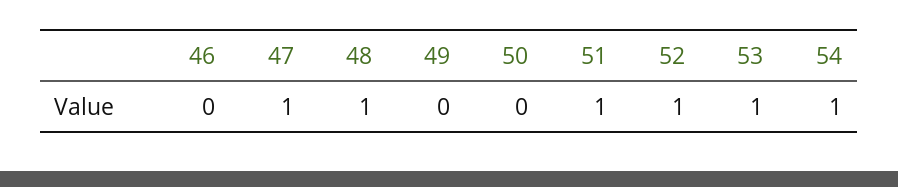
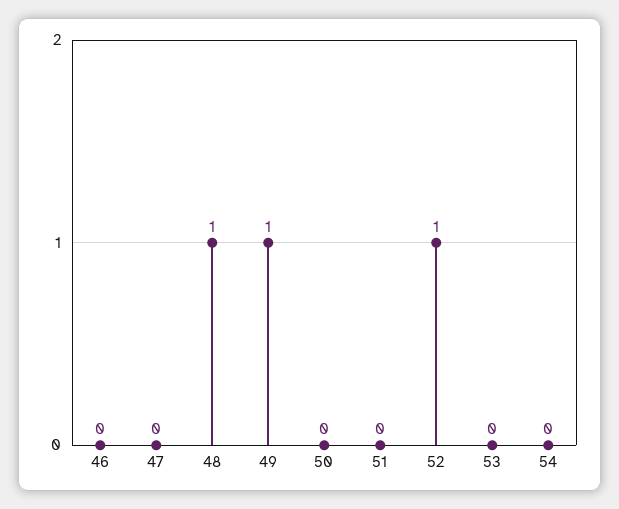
47: 1 -> 0
49: 0 -> 1
51: 1 -> 0
53: 1 -> 0
54: 1 -> 0

